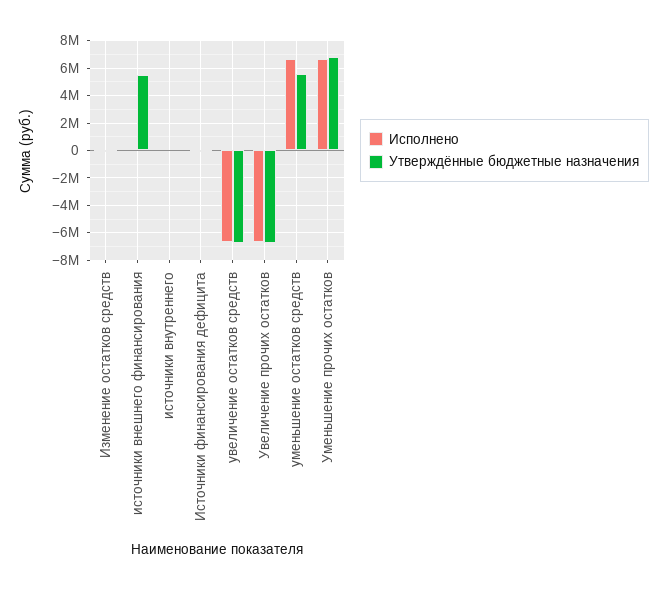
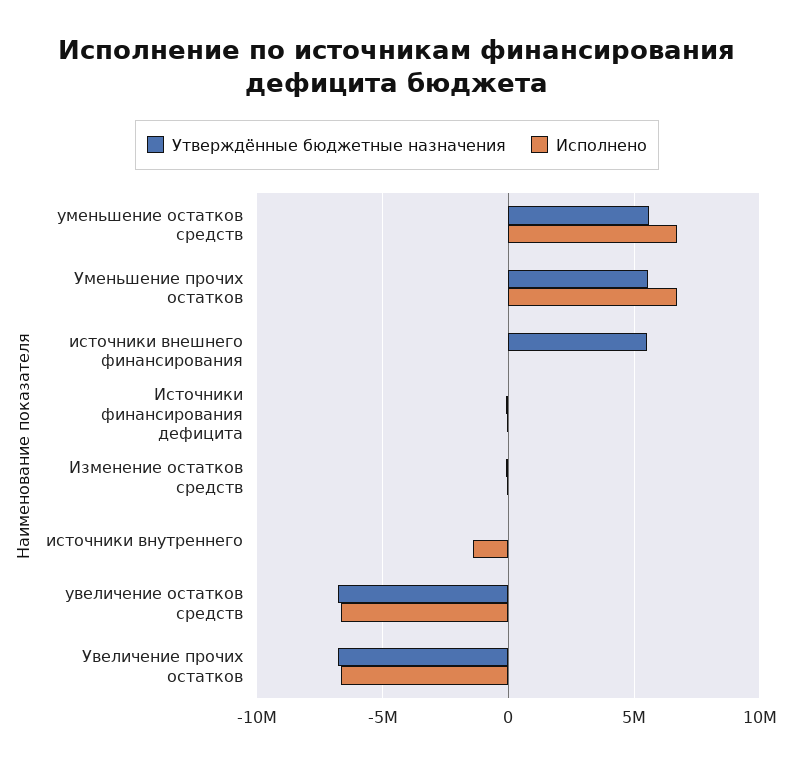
Исполнено, источники внутреннего: 0 -> -1500000
Утверждённые бюджетные назначения, Уменьшение прочих остатков: 7000000 -> 5500000

